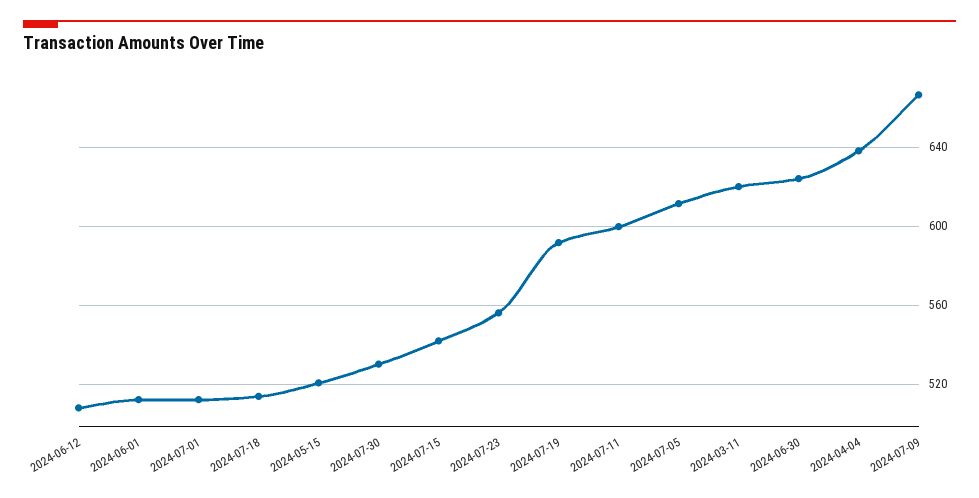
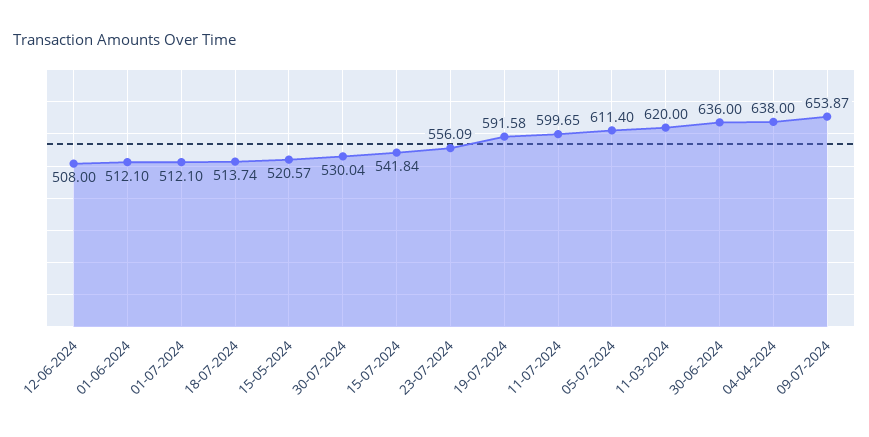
2024-06-30: 625 -> 636
2024-07-09: 665 -> 653.87

